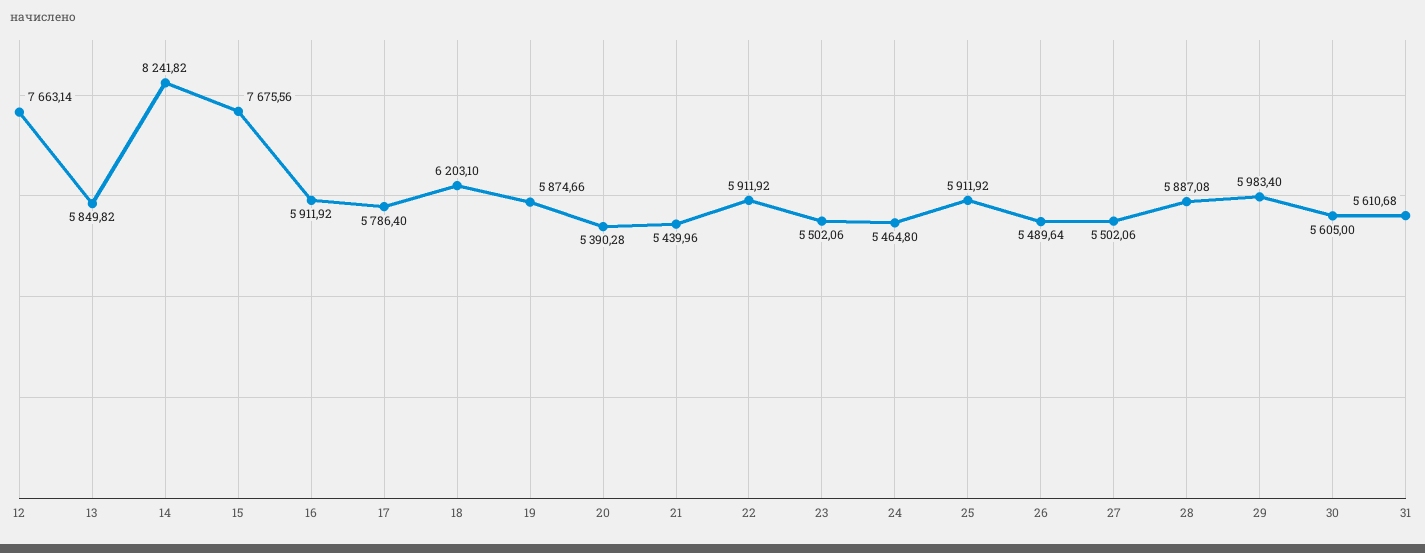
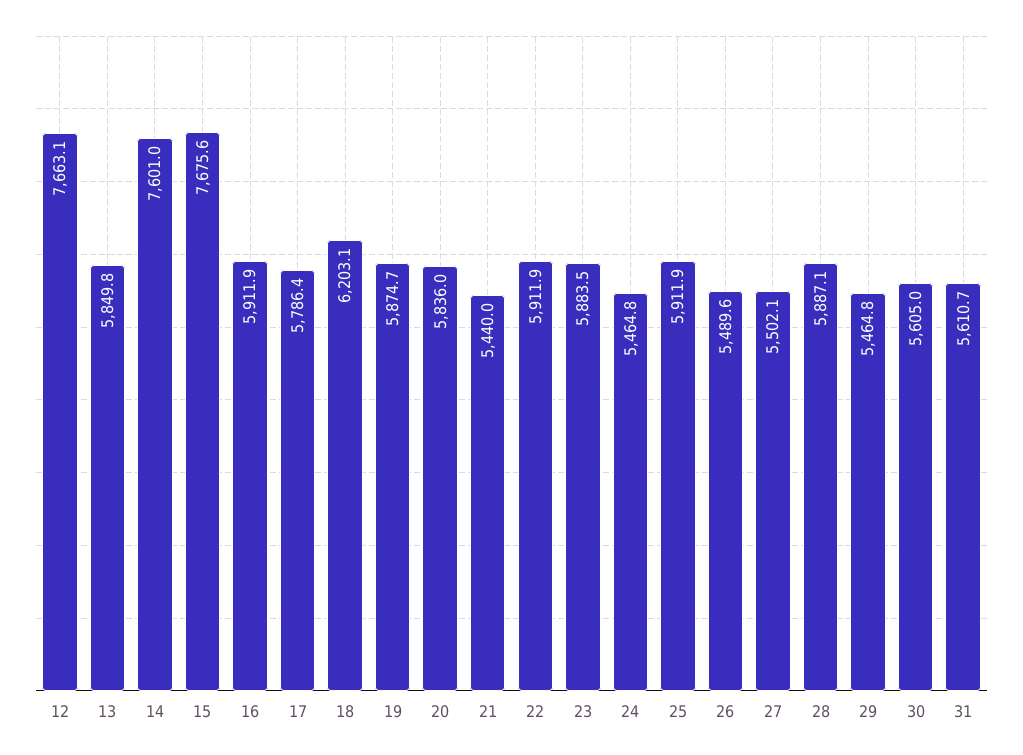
14: 8241.82 -> 7601
20: 5390.28 -> 5836
23: 5502.06 -> 5883.5
29: 5983.4 -> 5464.8

